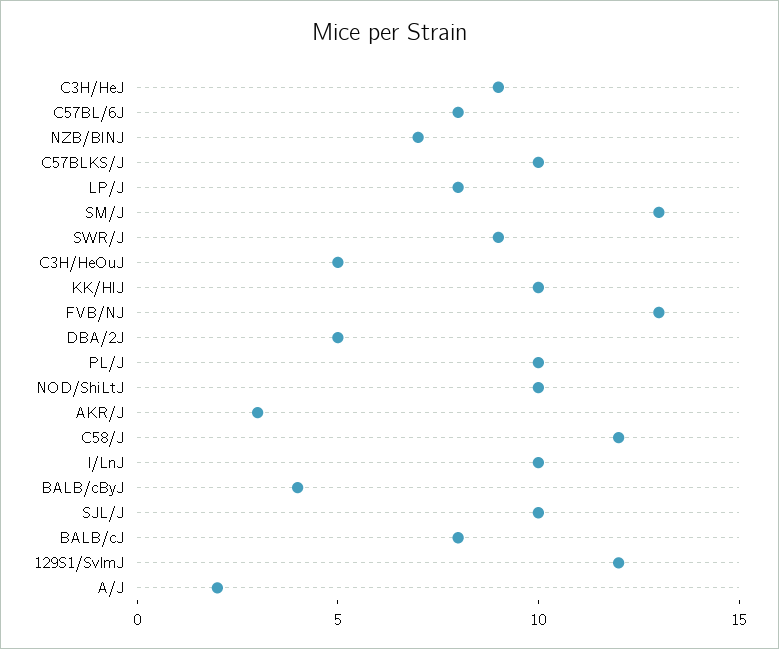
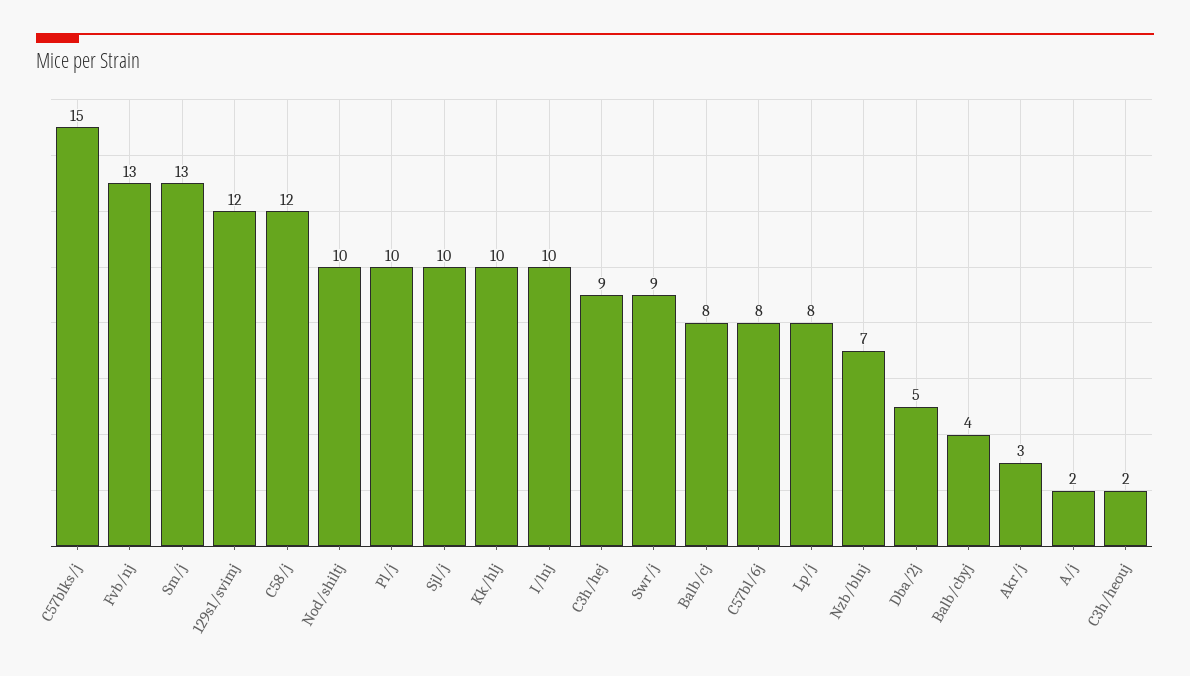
C57BLKS/J: 10 -> 15
C3H/HeOuJ: 5 -> 2

